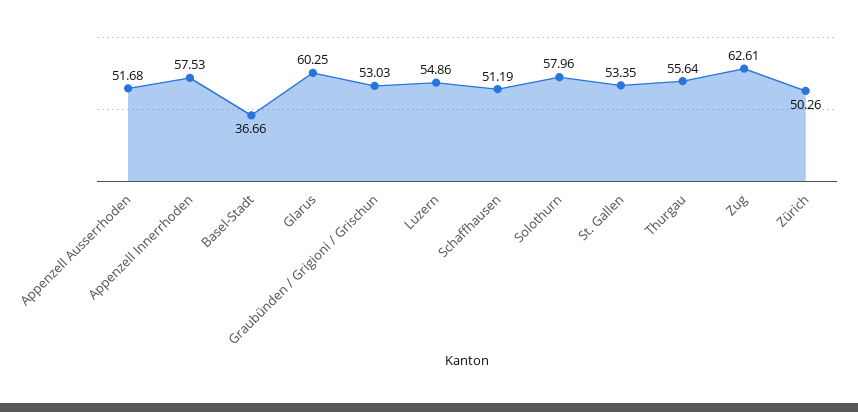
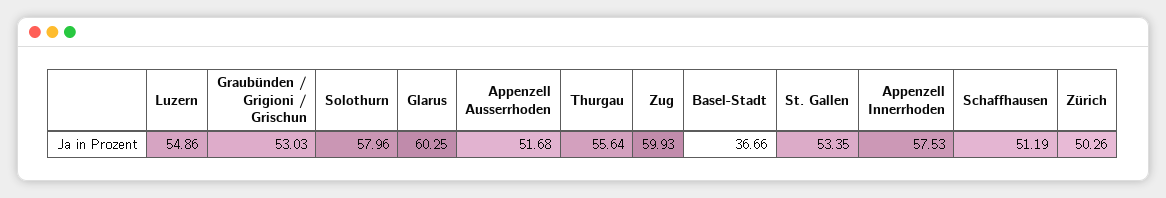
Zug: 62.61 -> 59.93

